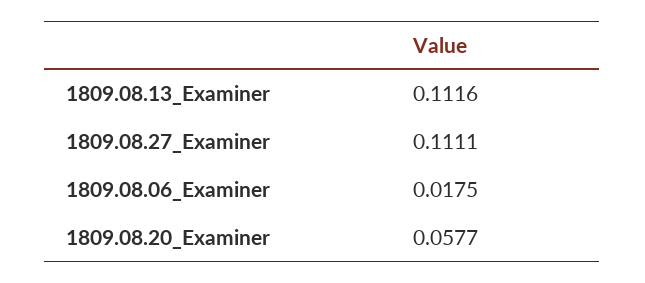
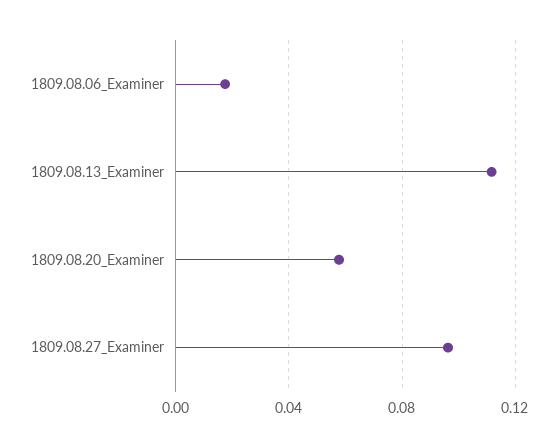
1809.08.27_Examiner: 0.1111 -> 0.095

